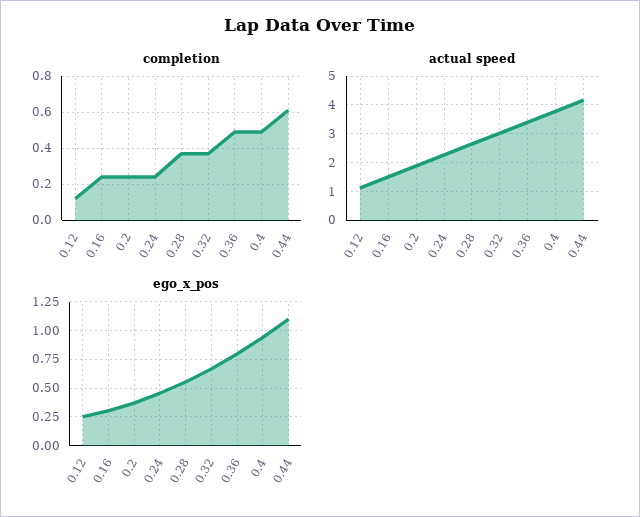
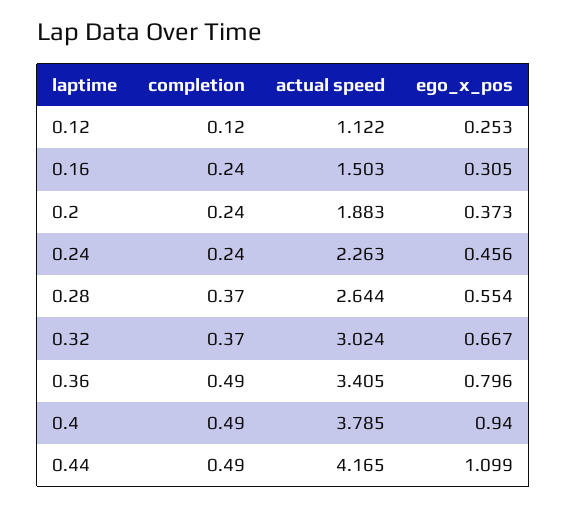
completion, 0.44: 0.6 -> 0.49

